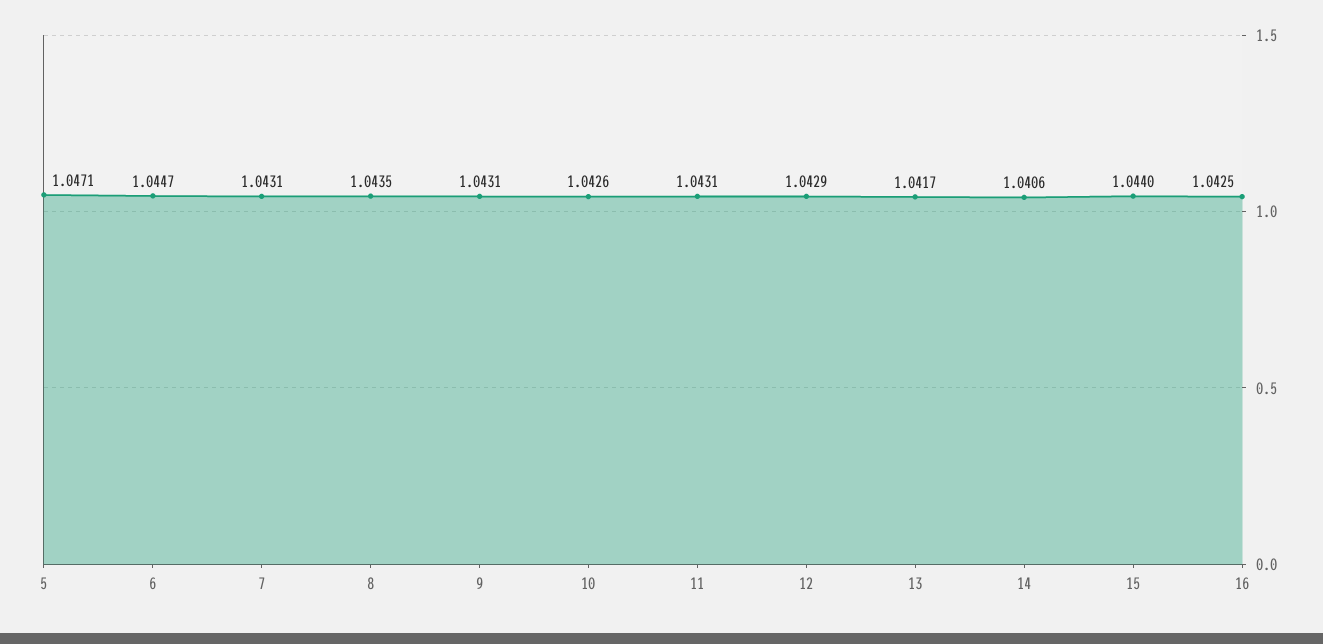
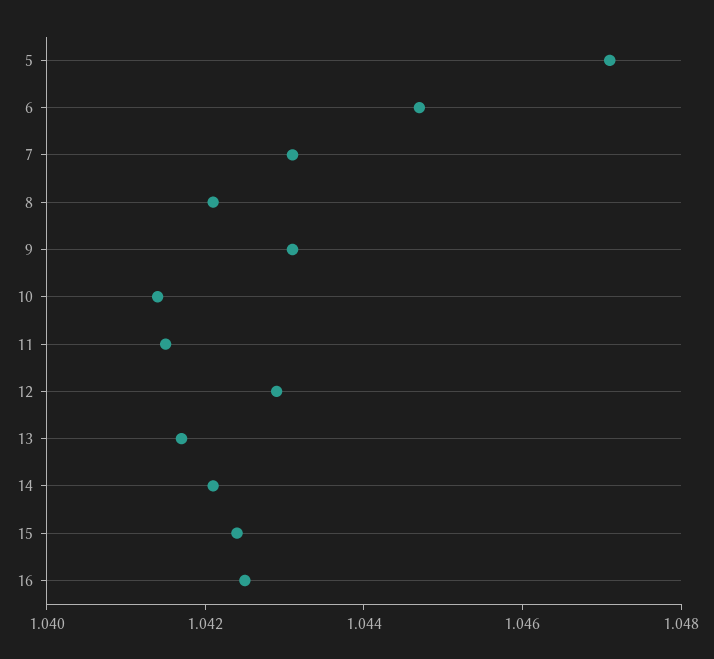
8: 1.0435 -> 1.042
10: 1.0426 -> 1.0415
11: 1.0431 -> 1.0415
14: 1.0406 -> 1.042
15: 1.044 -> 1.0425

